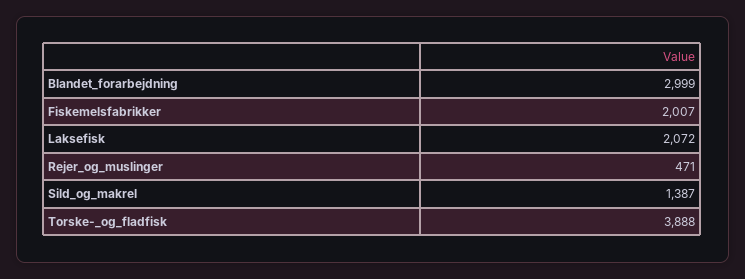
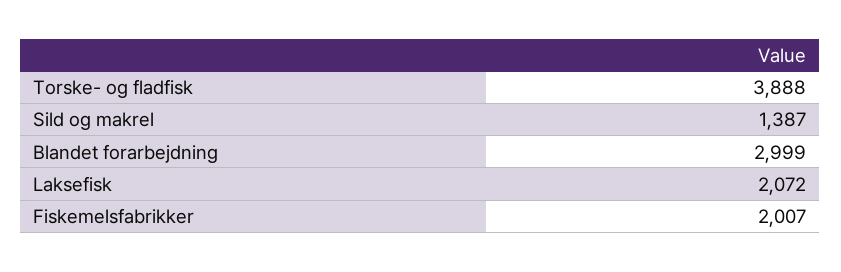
Rejer_og_muslinger: 471 -> none

